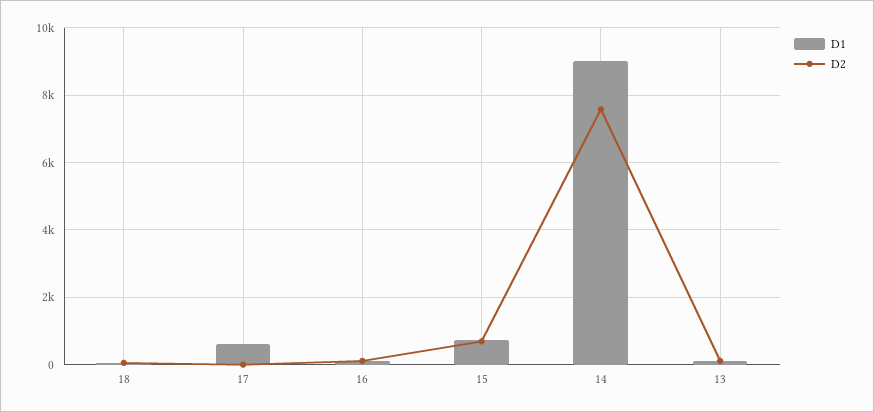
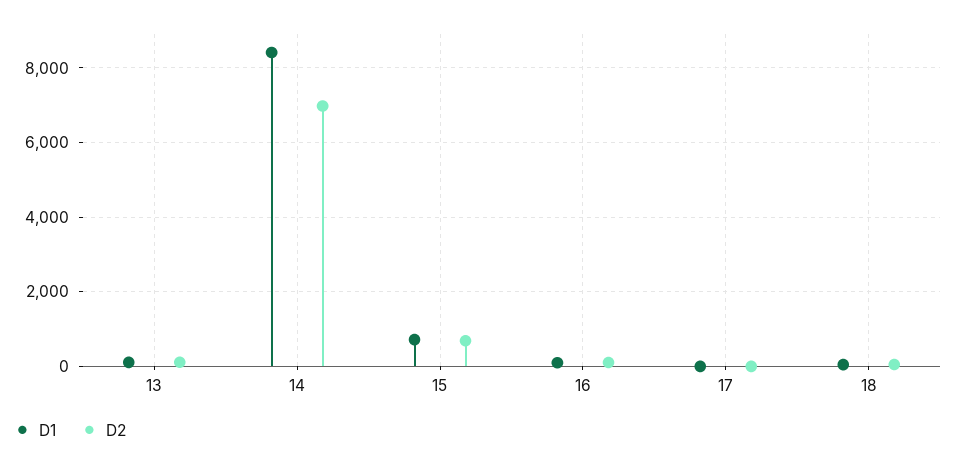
D1, 17: 600 -> 0
D1, 14: 9000 -> 8400
D2, 14: 7600 -> 7000

